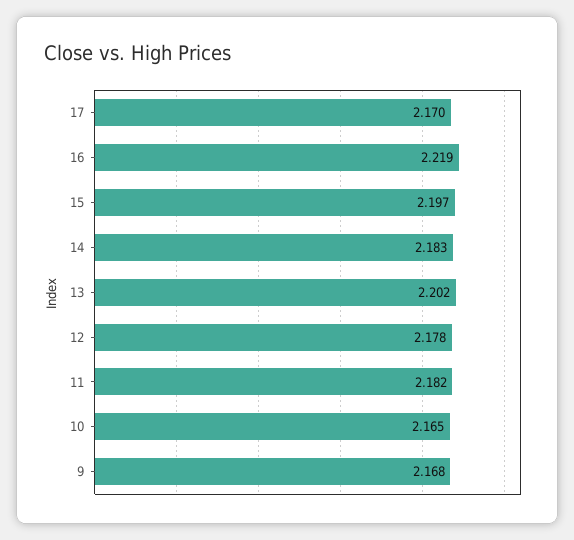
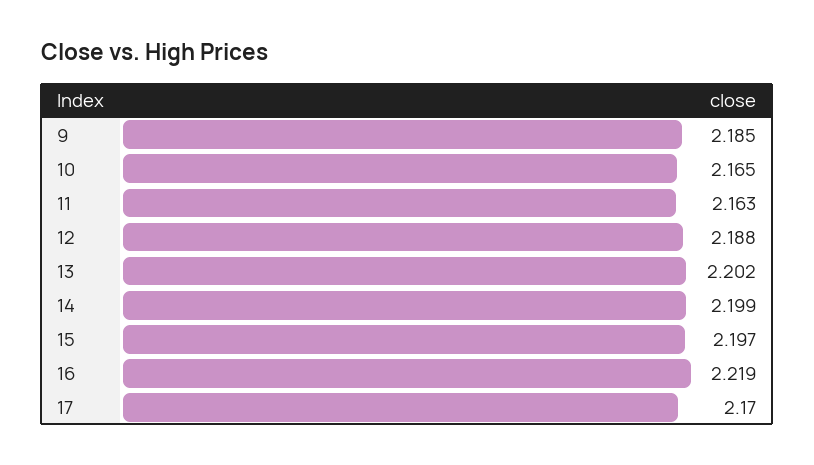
14: 2.183 -> 2.199
12: 2.178 -> 2.188
11: 2.182 -> 2.163
9: 2.168 -> 2.185

